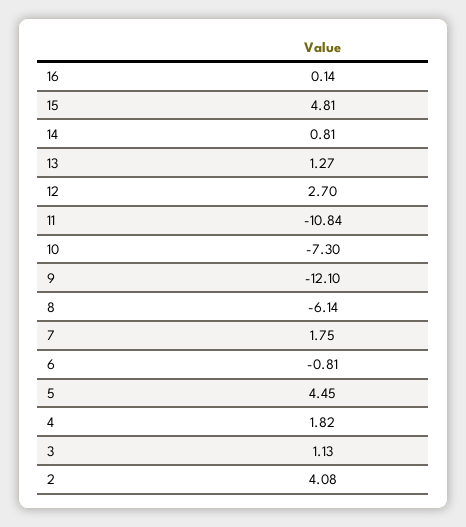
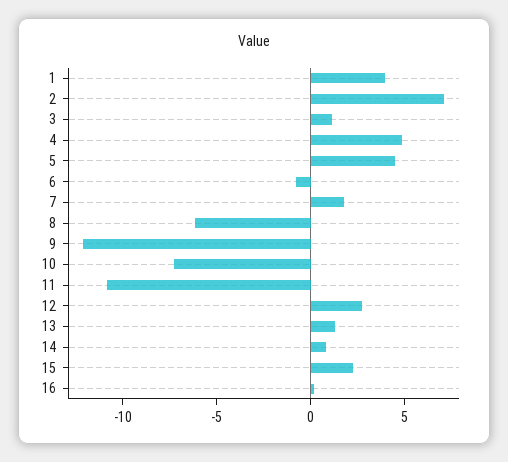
15: 4.81 -> 2
4: 1.82 -> 5
2: 4.08 -> 7
1: none -> 4

